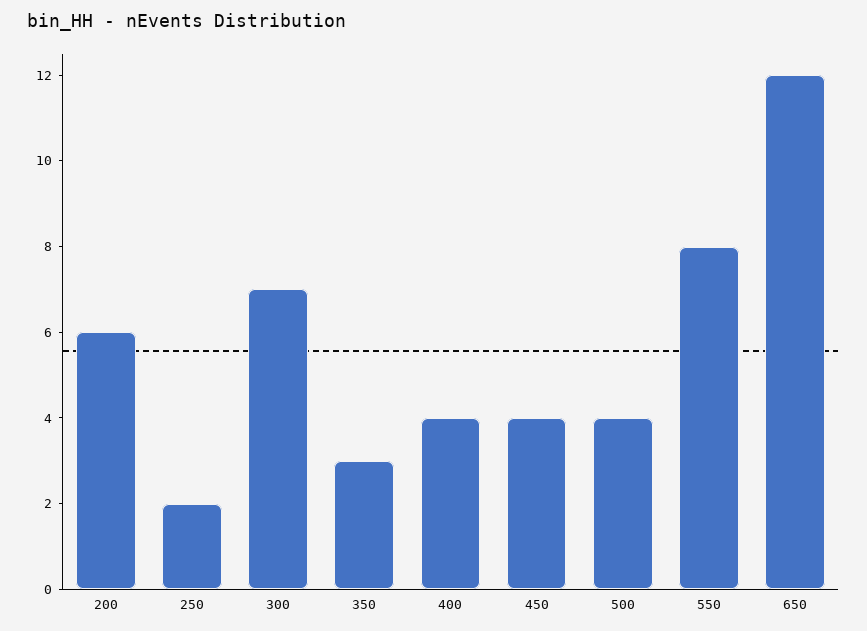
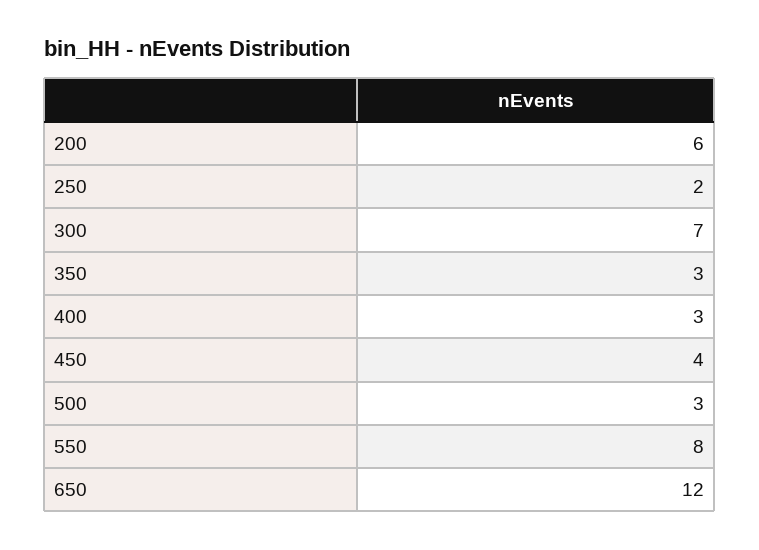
400: 4 -> 3
500: 4 -> 3

